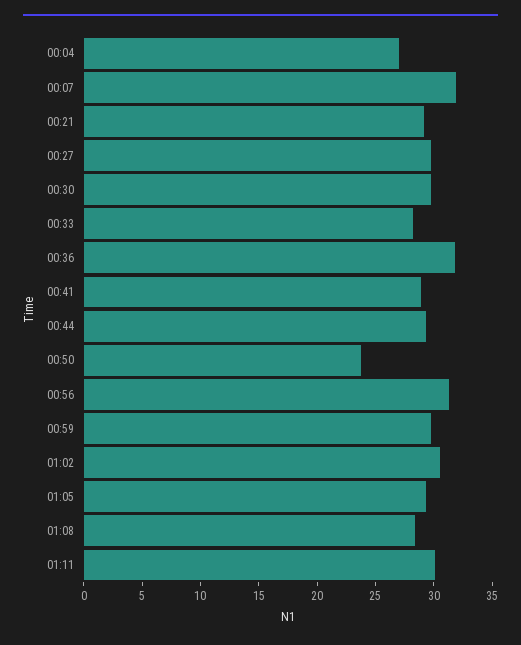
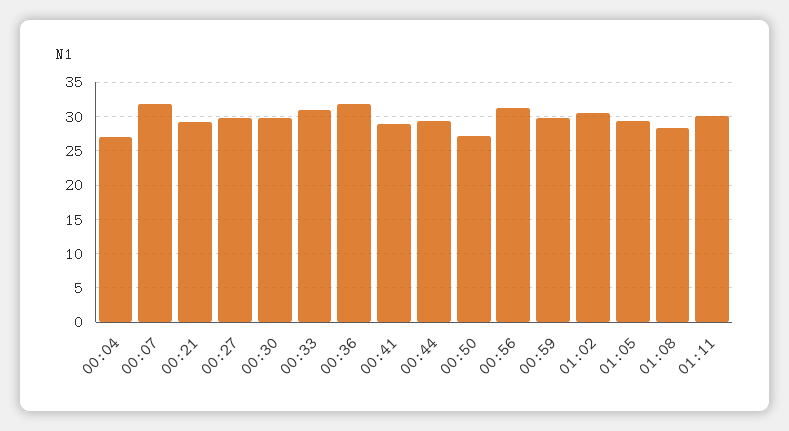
00:33: 28 -> 31
00:50: 24 -> 27

